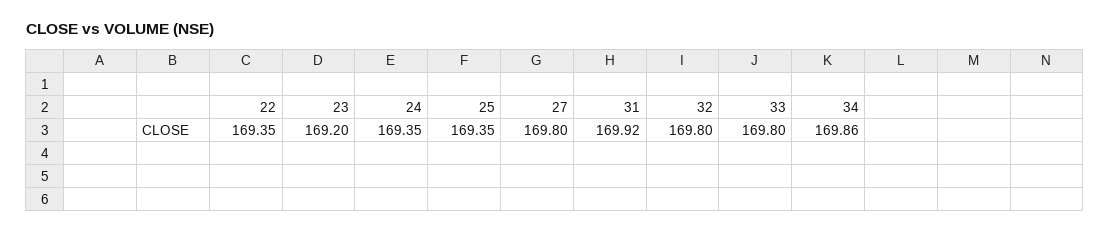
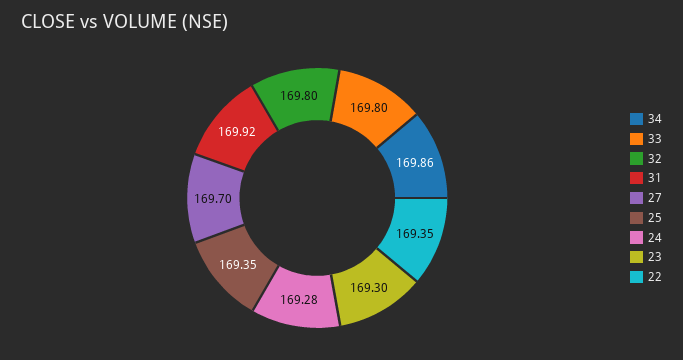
23: 169.2 -> 169.3
24: 169.35 -> 169.28
27: 169.8 -> 169.7

